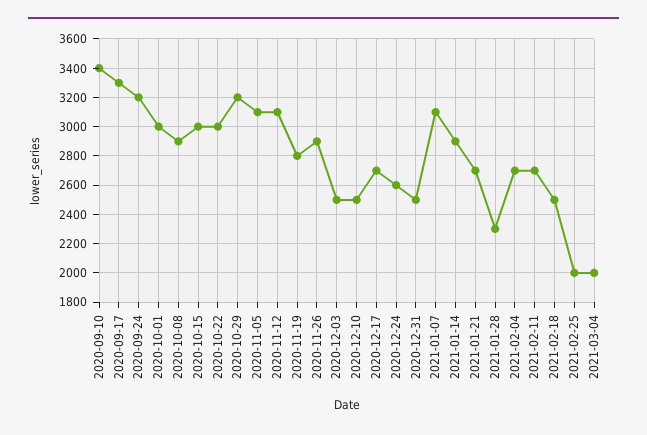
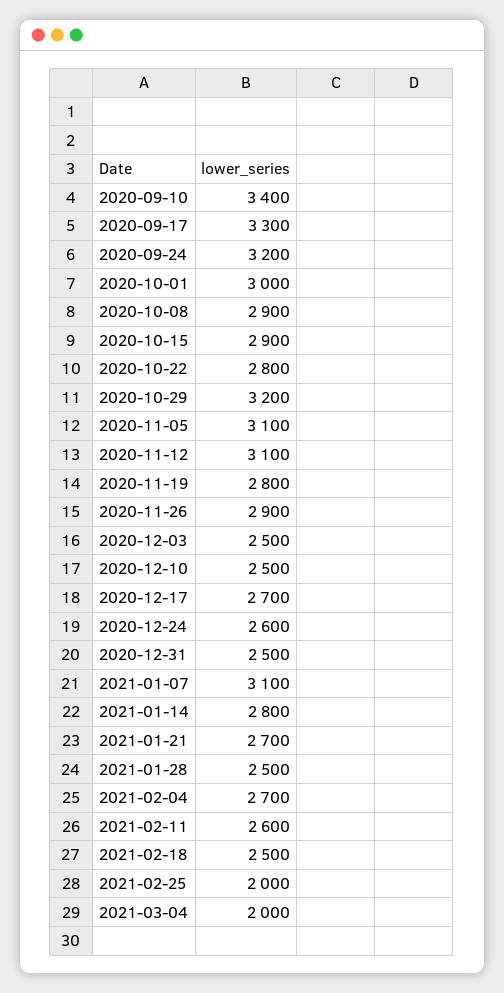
2020-10-15: 3000 -> 2900
2020-10-22: 3000 -> 2800
2021-01-14: 2900 -> 2800
2021-01-28: 2300 -> 2500
2021-02-11: 2700 -> 2600

